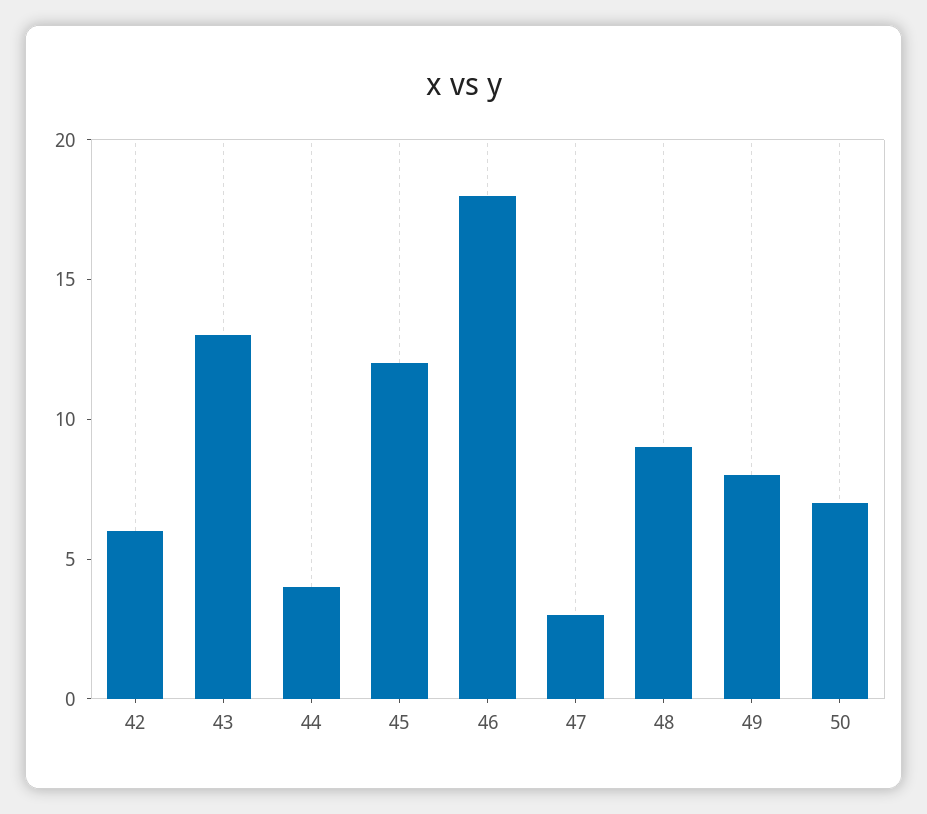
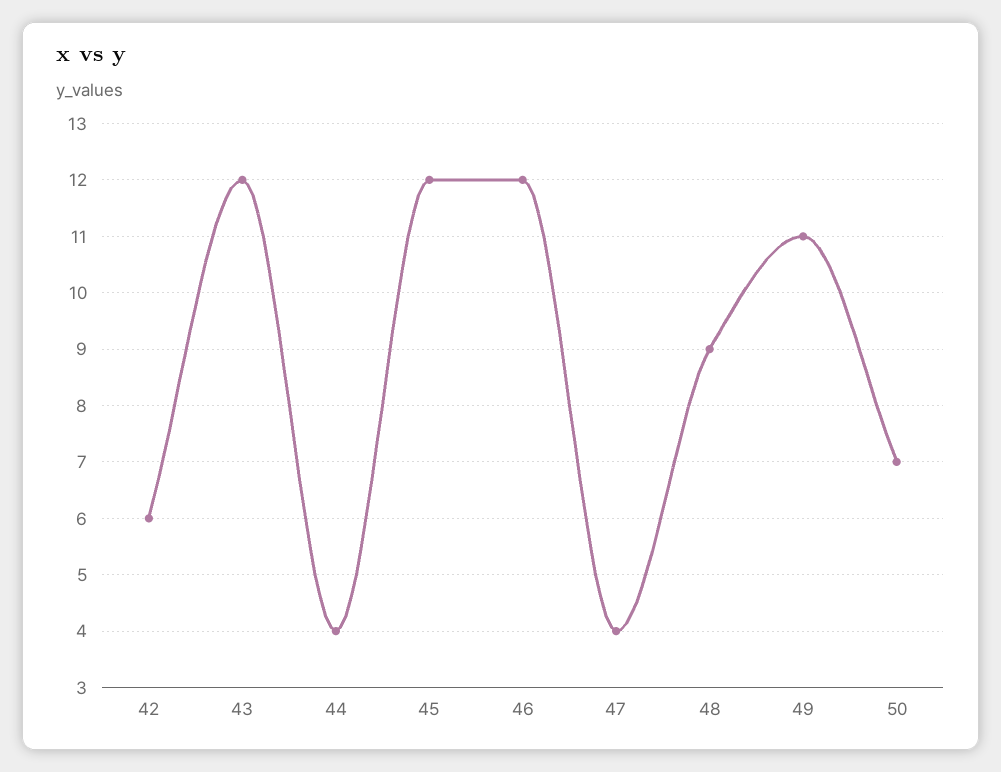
43: 13 -> 12
46: 18 -> 12
47: 3 -> 4
49: 8 -> 11

